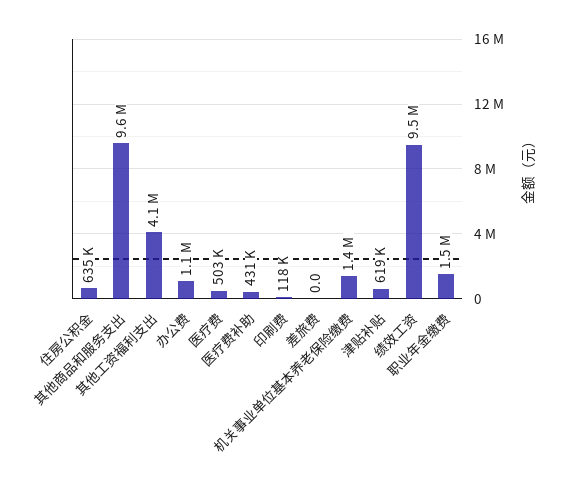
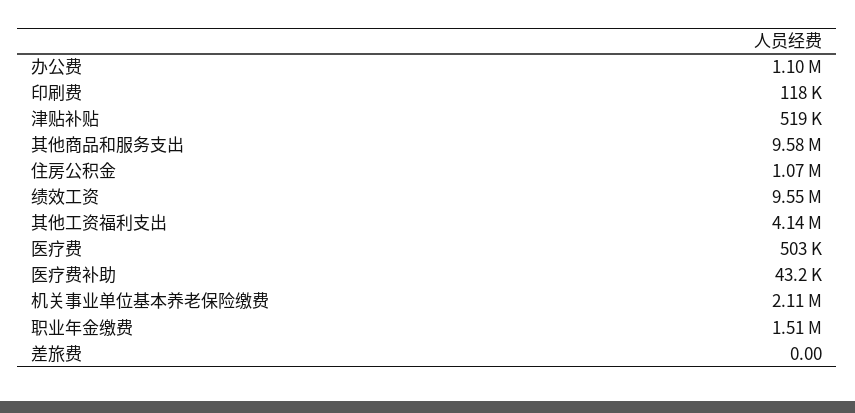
住房公积金: 635000 -> 1070000
医疗费补助: 431000 -> 43200
机关事业单位基本养老保险缴费: 1400000 -> 2110000
津贴补贴: 619000 -> 519000

